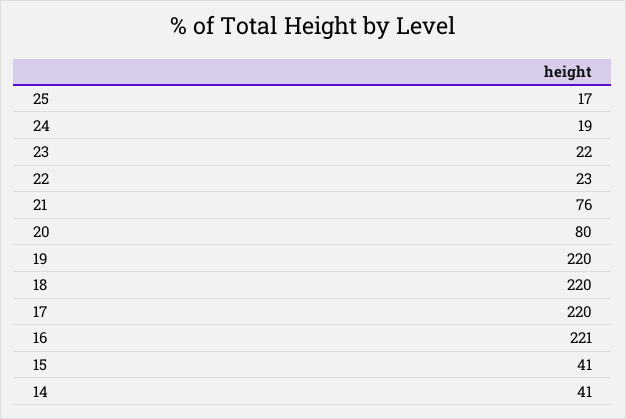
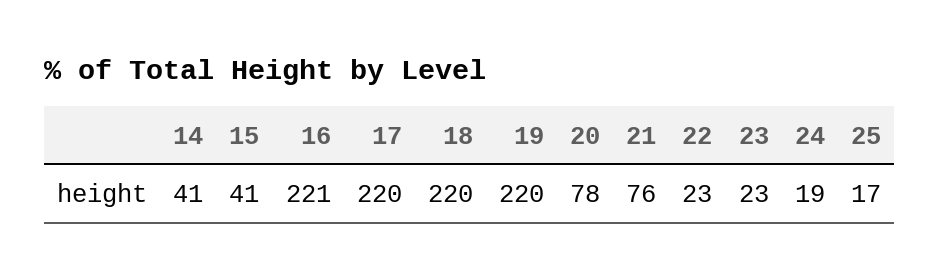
23: 22 -> 23
20: 80 -> 78

